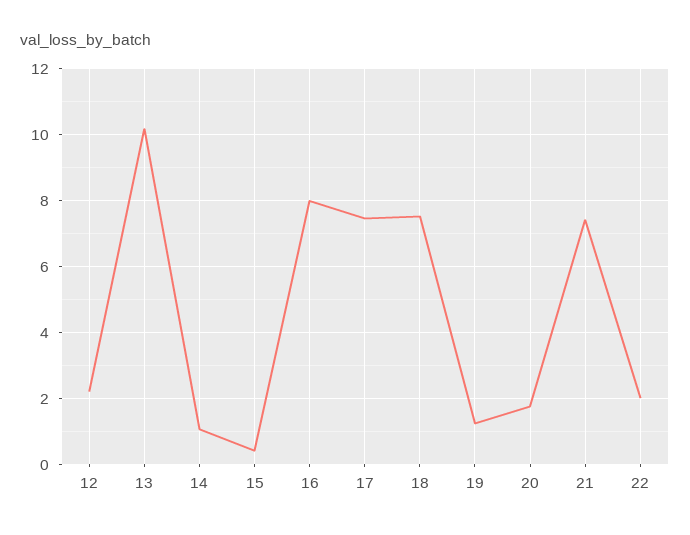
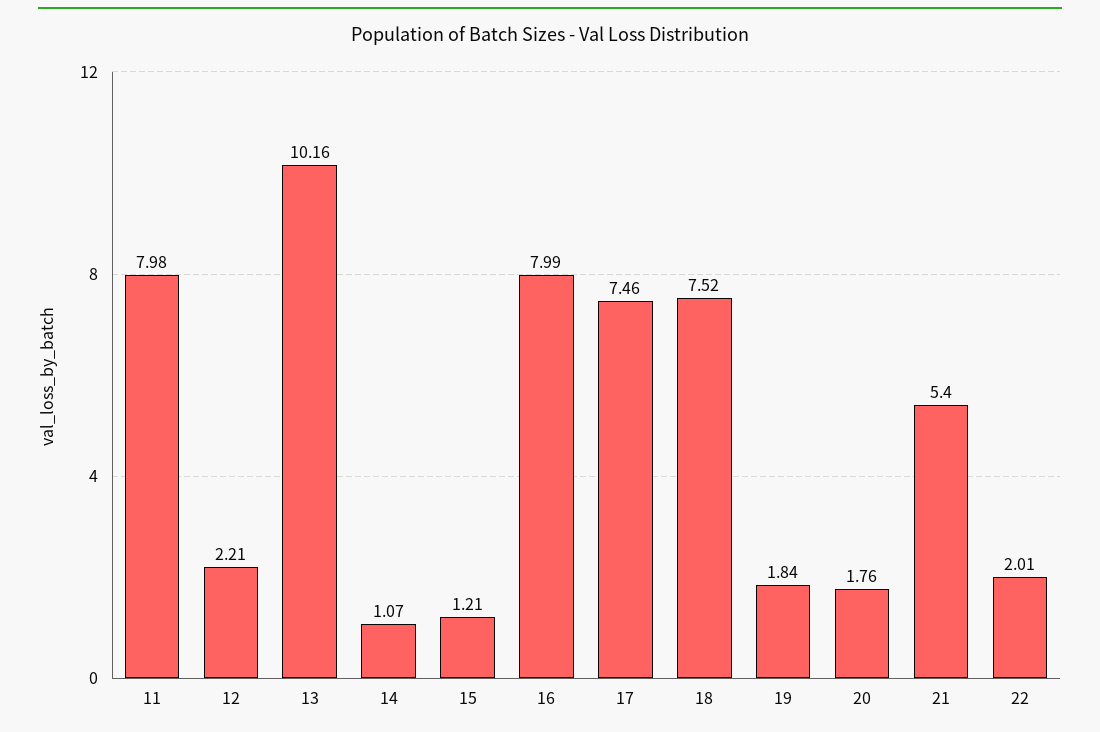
15: 0.4 -> 1.21
19: 1.2 -> 1.84
21: 7.4 -> 5.4
11: none -> 7.98

